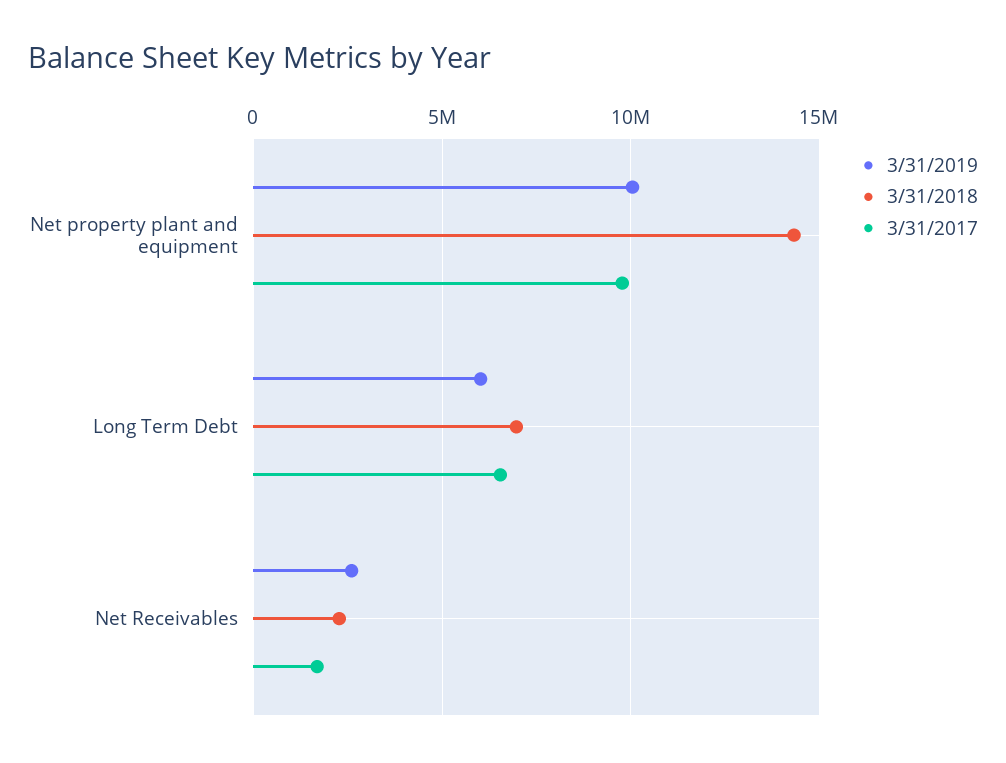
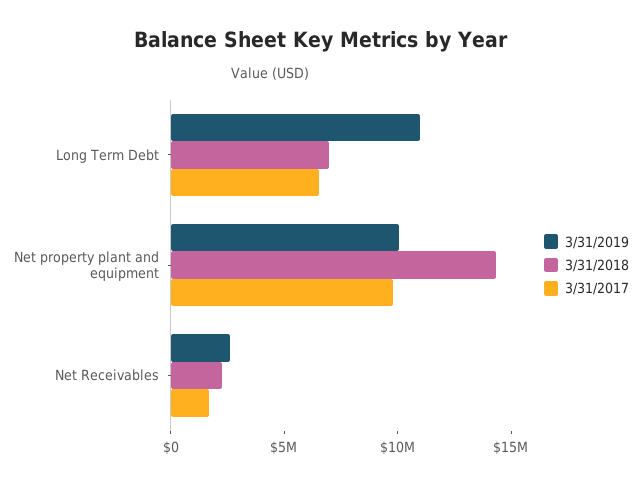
3/31/2019, Long Term Debt: 6000000 -> 11000000

